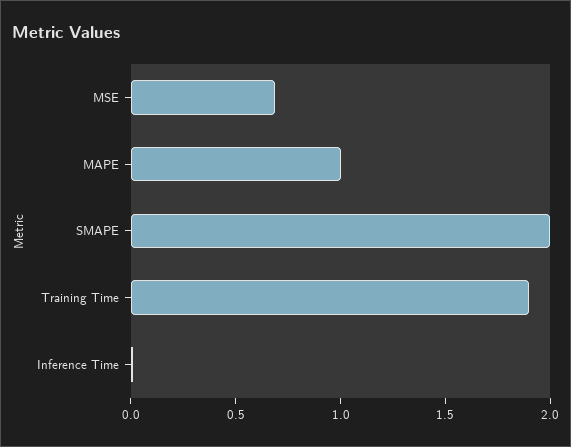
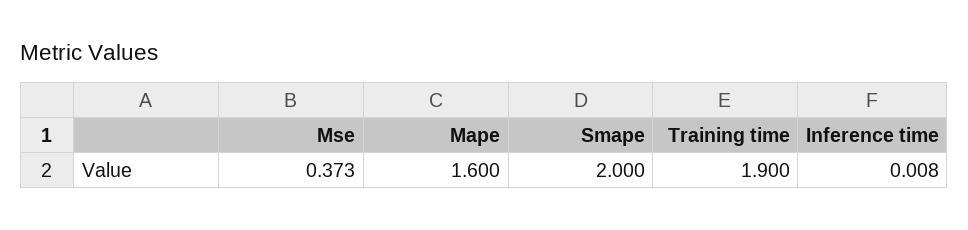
MSE: 0.7 -> 0.373
MAPE: 1 -> 1.6

